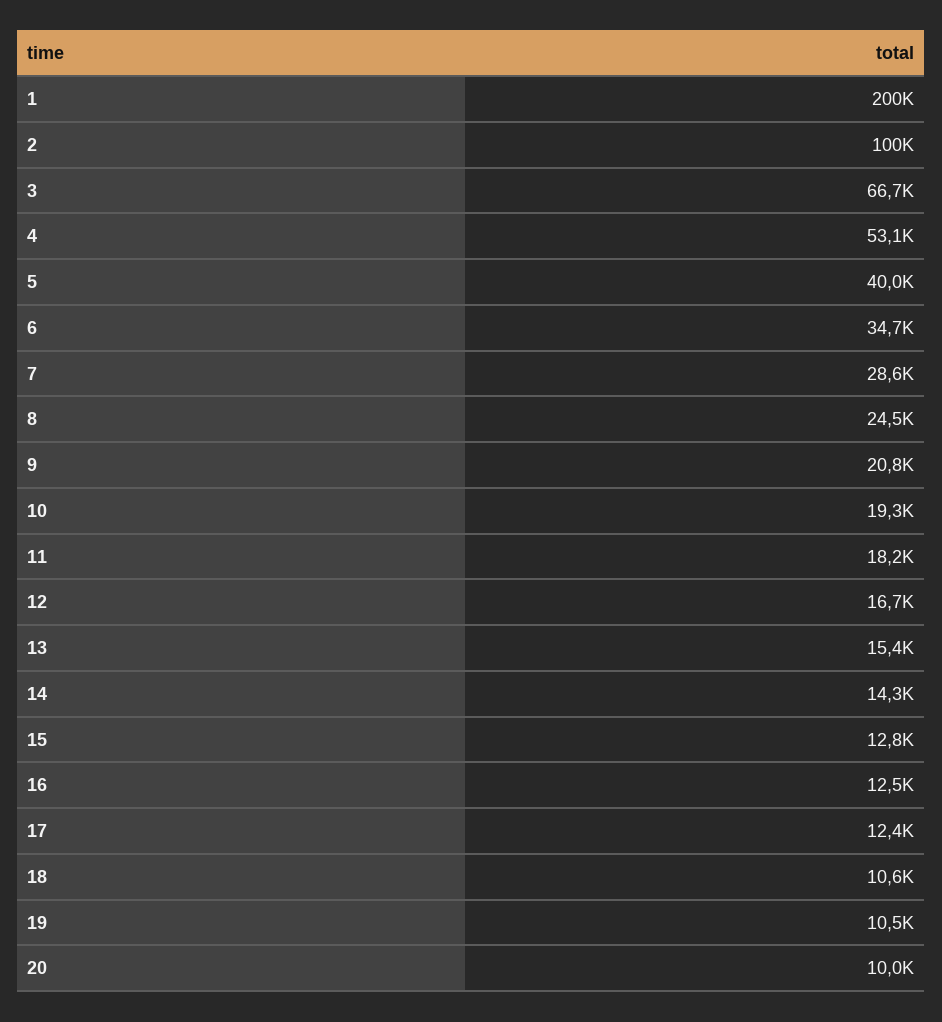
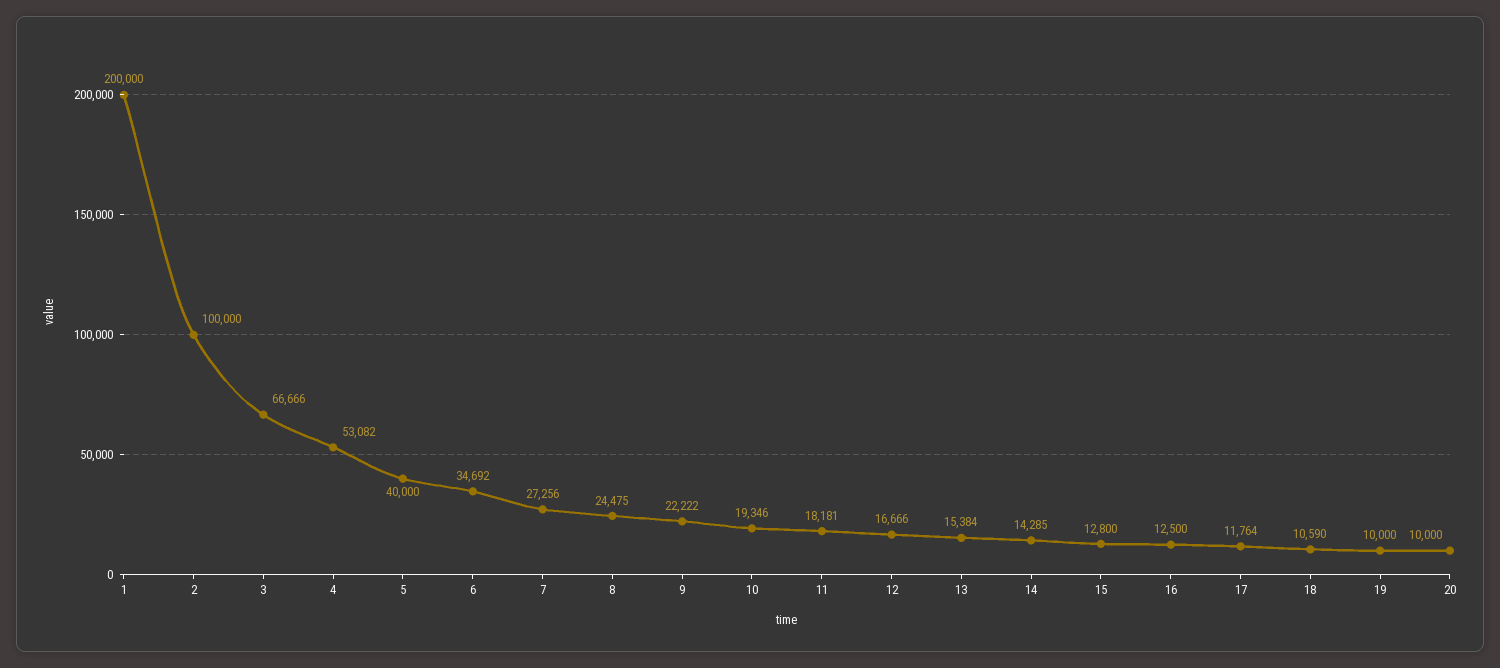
7: 28600 -> 27256
9: 20800 -> 22222
17: 12400 -> 11764
19: 10500 -> 10000

